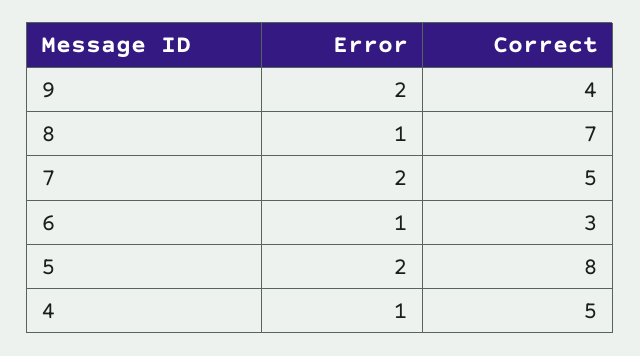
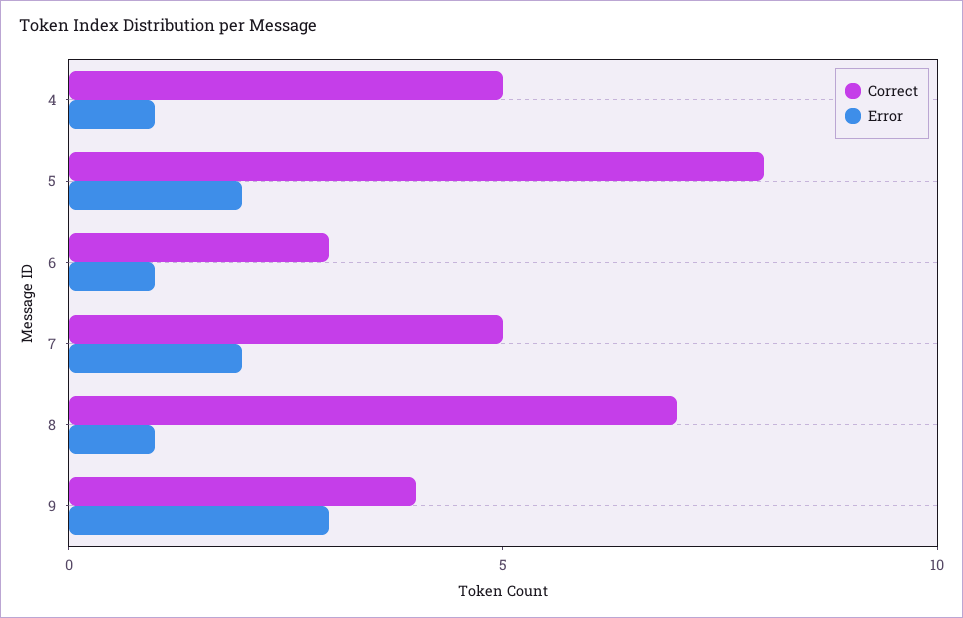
Error, 9: 2 -> 3

